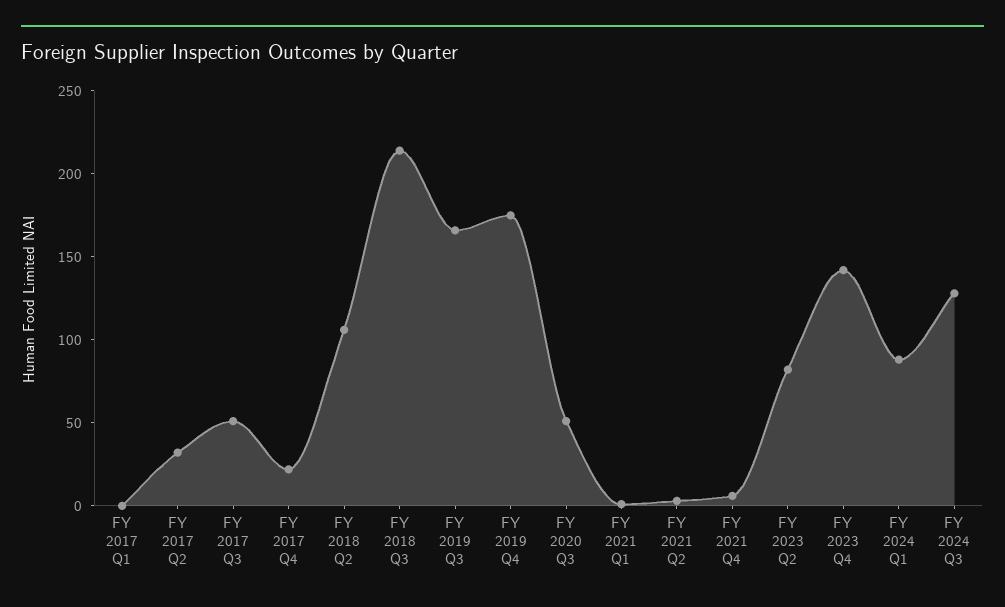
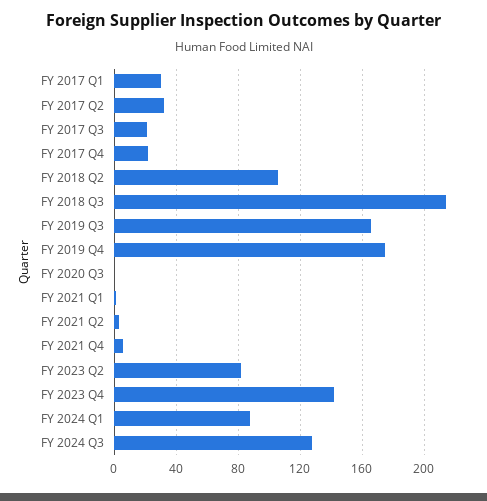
FY 2017 Q1: 0 -> 30
FY 2017 Q3: 50 -> 20
FY 2020 Q3: 50 -> 0

